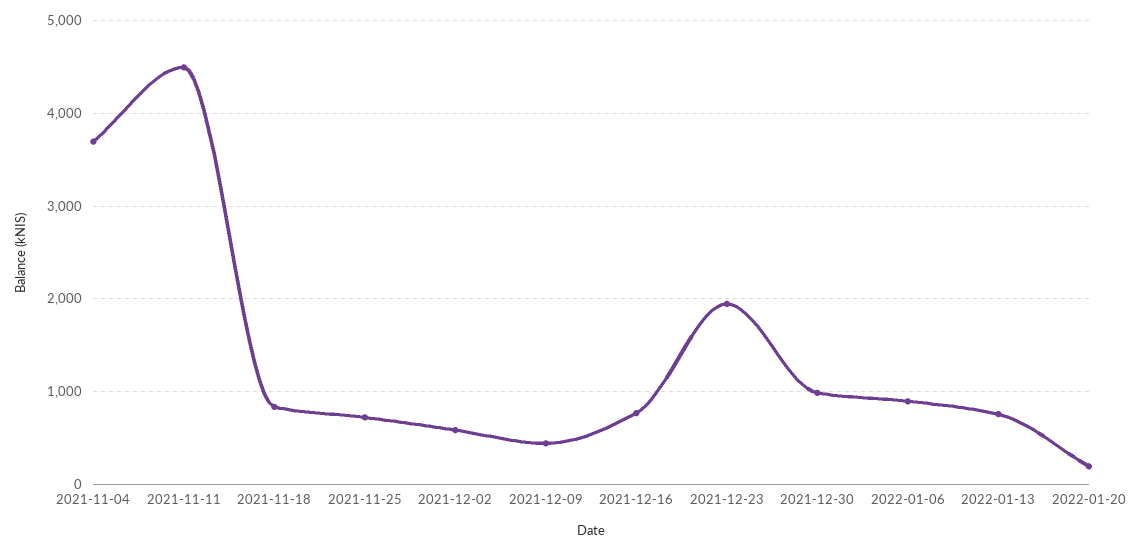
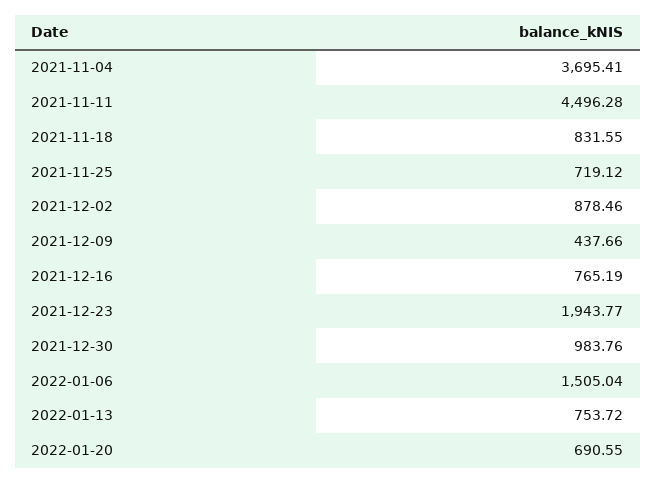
2021-12-02: 600 -> 878.46
2022-01-06: 900 -> 1505.04
2022-01-20: 200 -> 690.55

